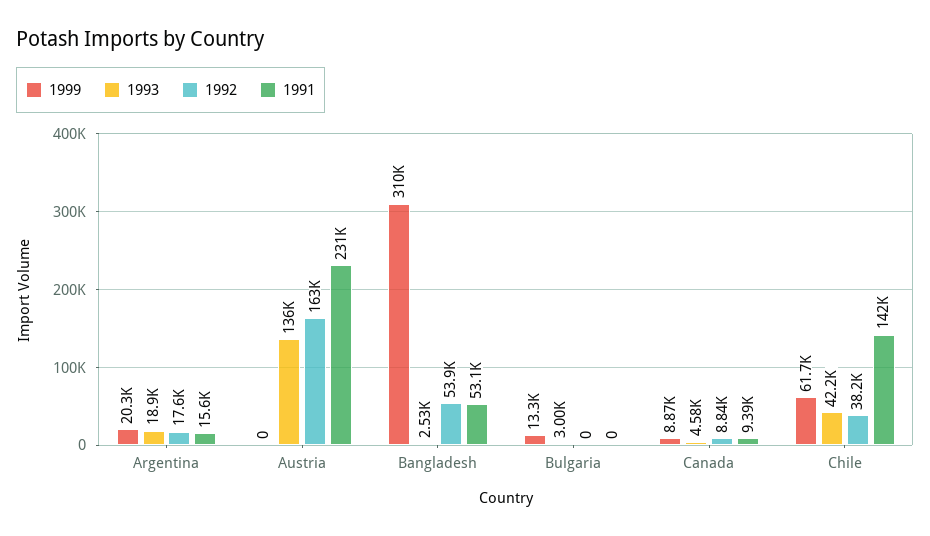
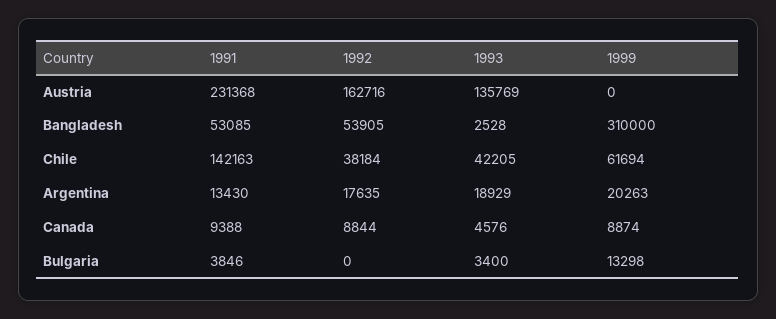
1991, Argentina: 15600 -> 13430
1993, Bulgaria: 3000 -> 3400
1991, Bulgaria: 0 -> 3846

